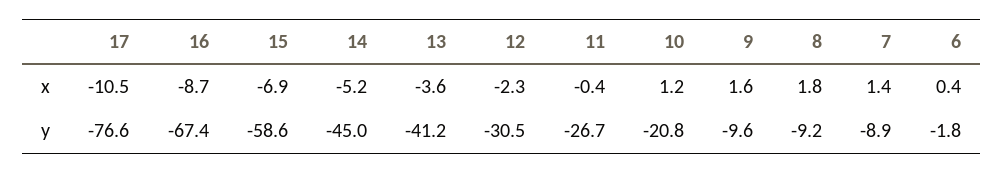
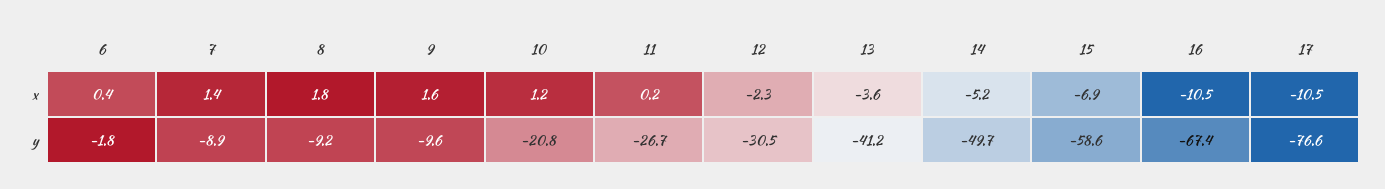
16, x: -8.7 -> -10.5
11, x: -0.4 -> 0.2
14, y: -45 -> -49.7

